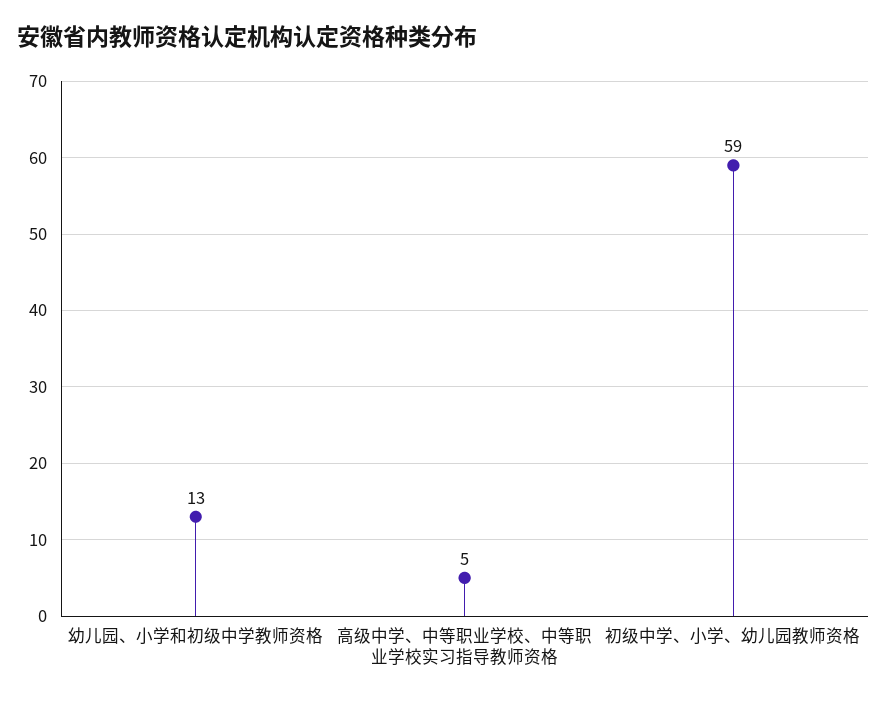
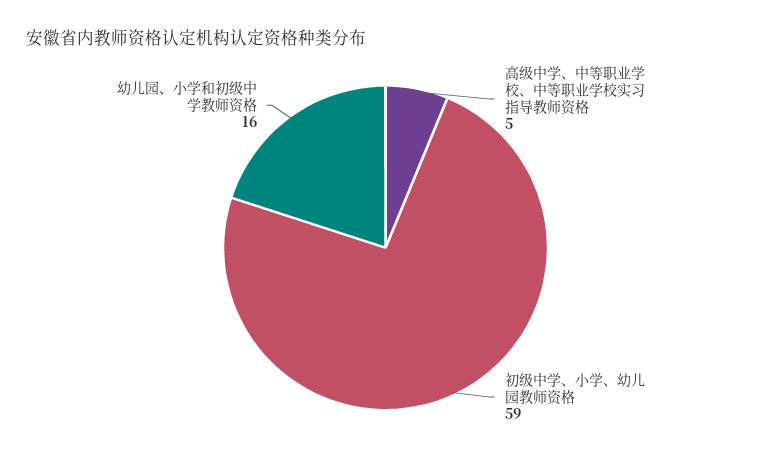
幼儿园、小学和初级中学教师资格: 13 -> 16

